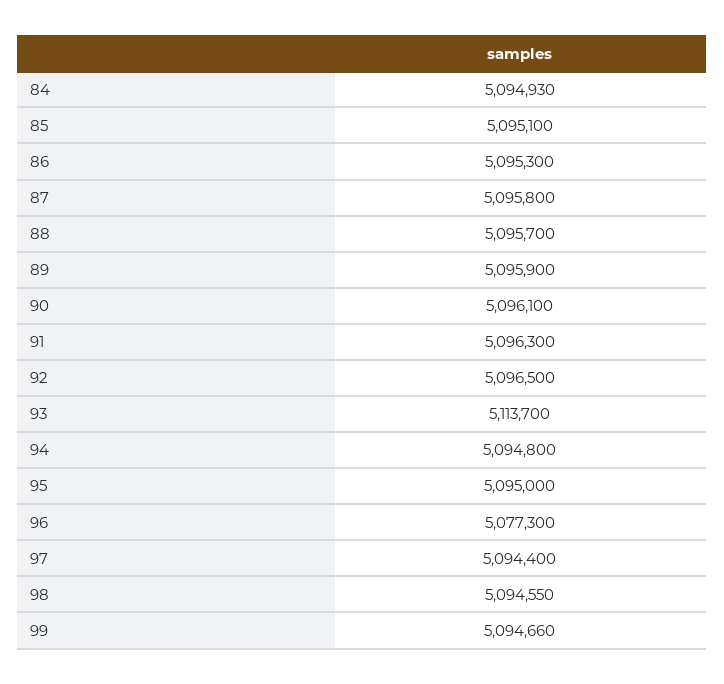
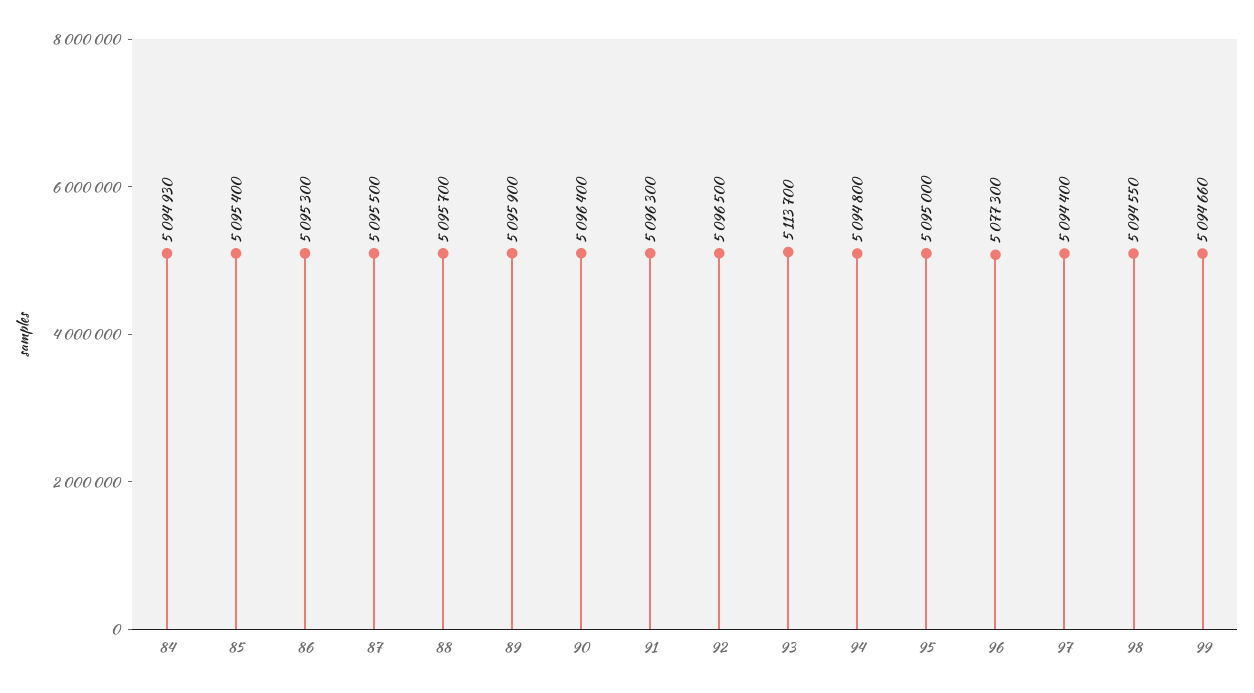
85: 5095100 -> 5095400
87: 5095800 -> 5095500
90: 5096100 -> 5096400

